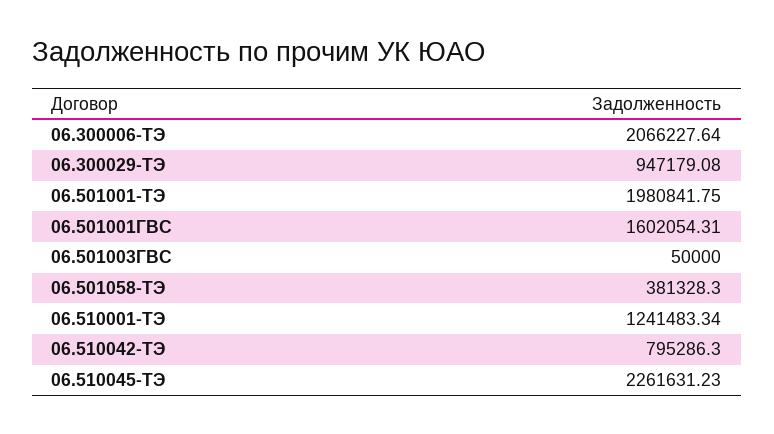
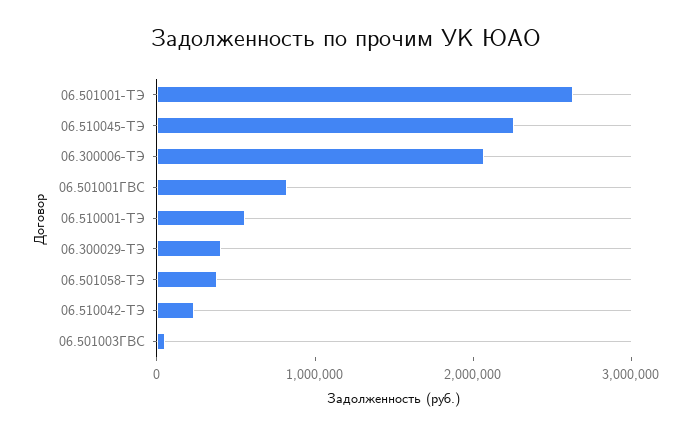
06.300029-ТЭ: 947179.08 -> 400000
06.501001-ТЭ: 1980841.75 -> 2600000
06.501001ГВС: 1602054.31 -> 800000
06.510001-ТЭ: 1241483.34 -> 600000
06.510042-ТЭ: 795286.3 -> 200000

